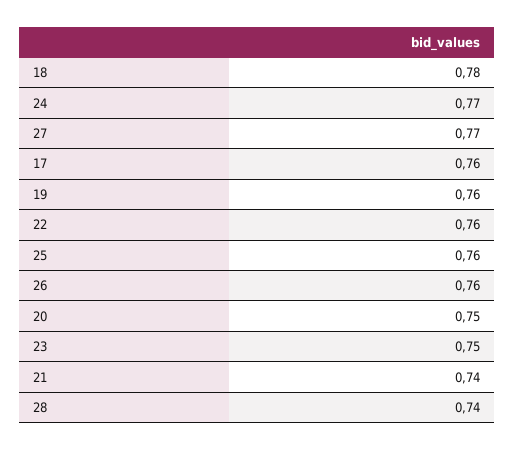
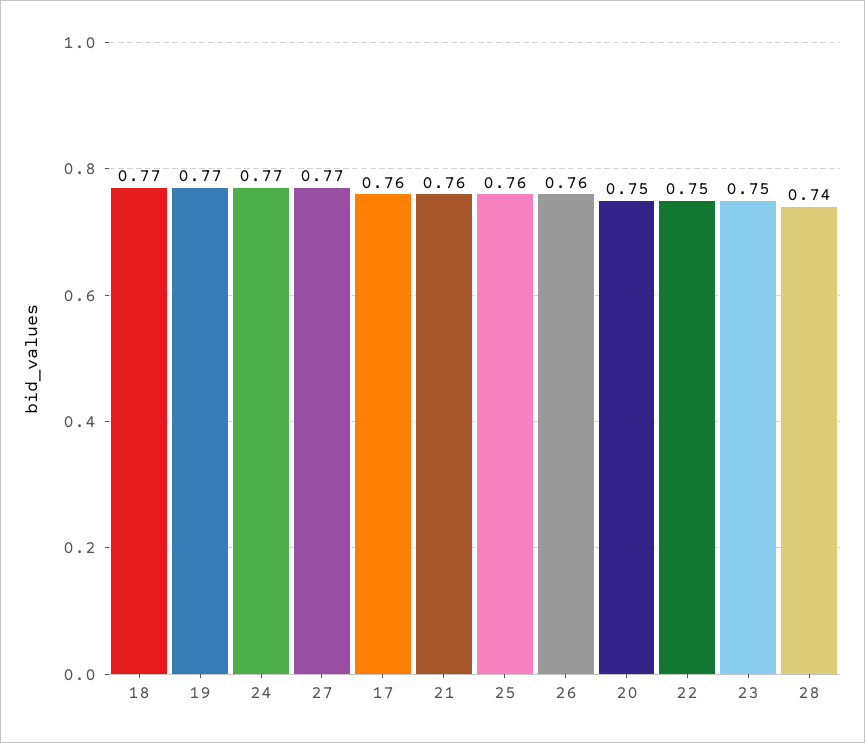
18: 0.78 -> 0.77
19: 0.76 -> 0.77
22: 0.76 -> 0.75
21: 0.74 -> 0.76

